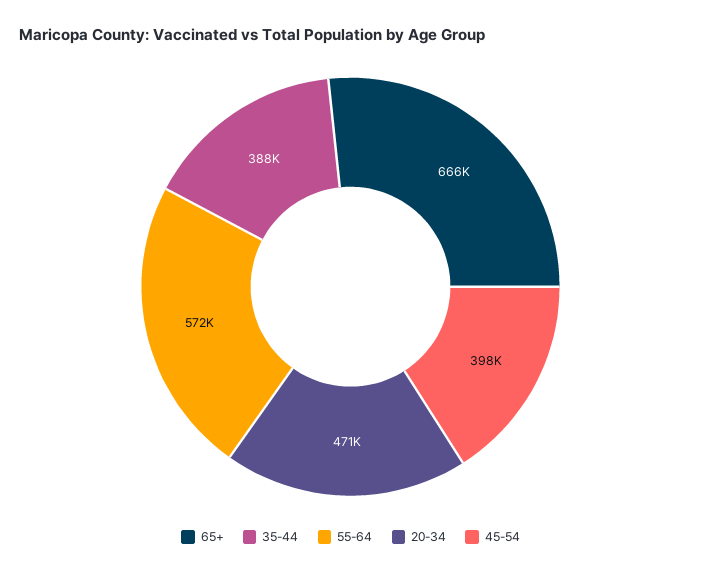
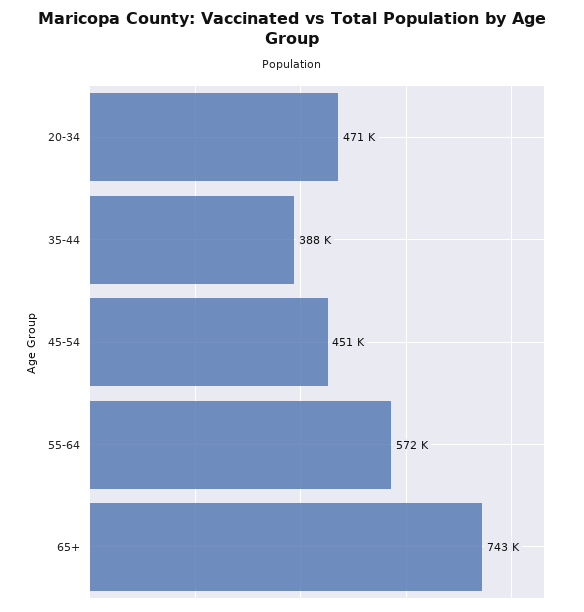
65+: 666000 -> 743000
45-54: 398000 -> 451000

